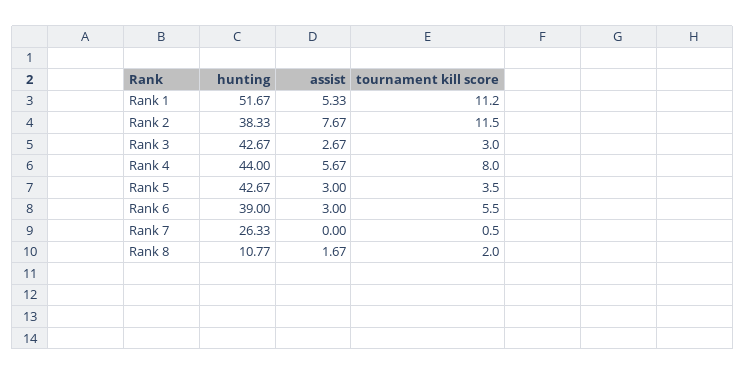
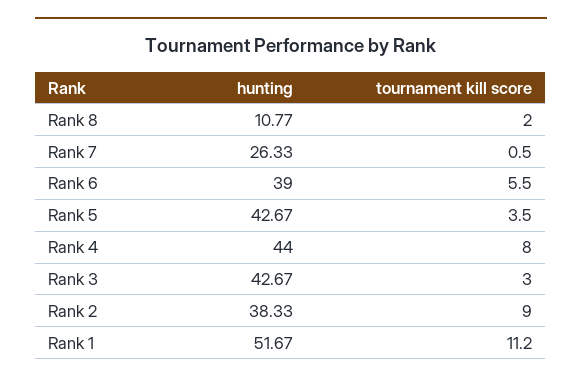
assist, Rank 1: 5.33 -> none
assist, Rank 2: 7.67 -> none
tournament kill score, Rank 2: 11.5 -> 9
assist, Rank 3: 2.67 -> none
assist, Rank 4: 5.67 -> none
assist, Rank 5: 3 -> none
assist, Rank 6: 3 -> none
assist, Rank 7: 0 -> none
assist, Rank 8: 1.67 -> none

